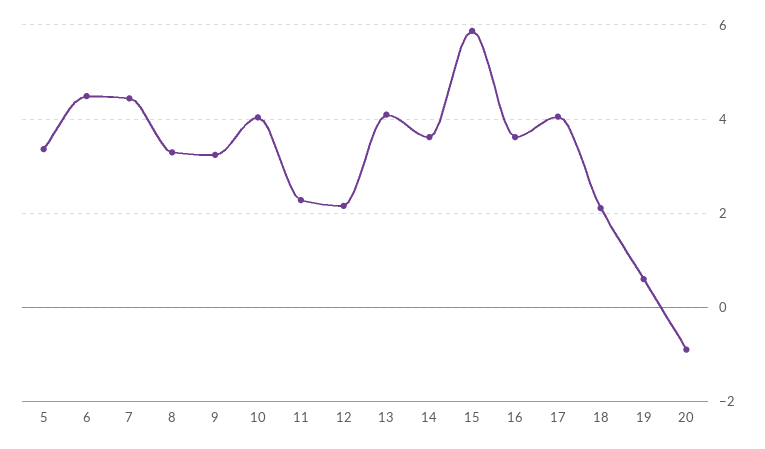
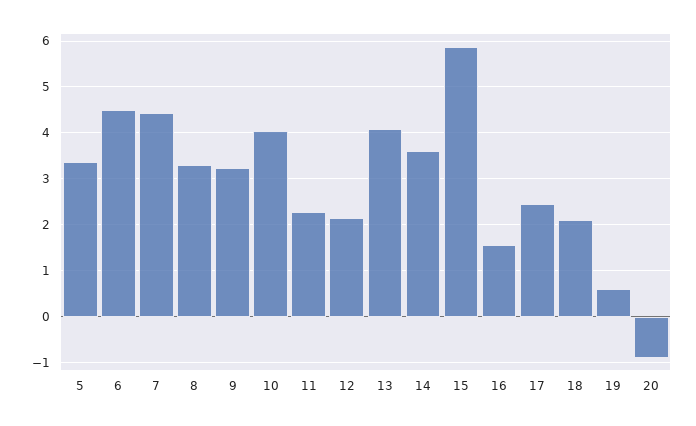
16: 3.6 -> 1.6
17: 4 -> 2.4

